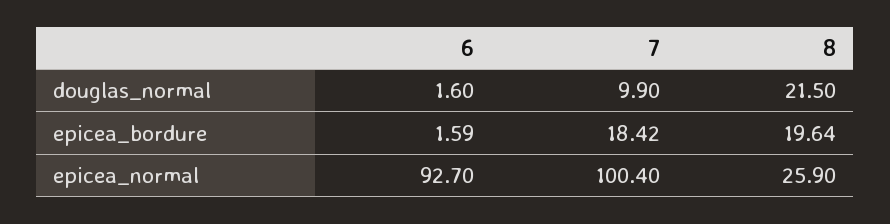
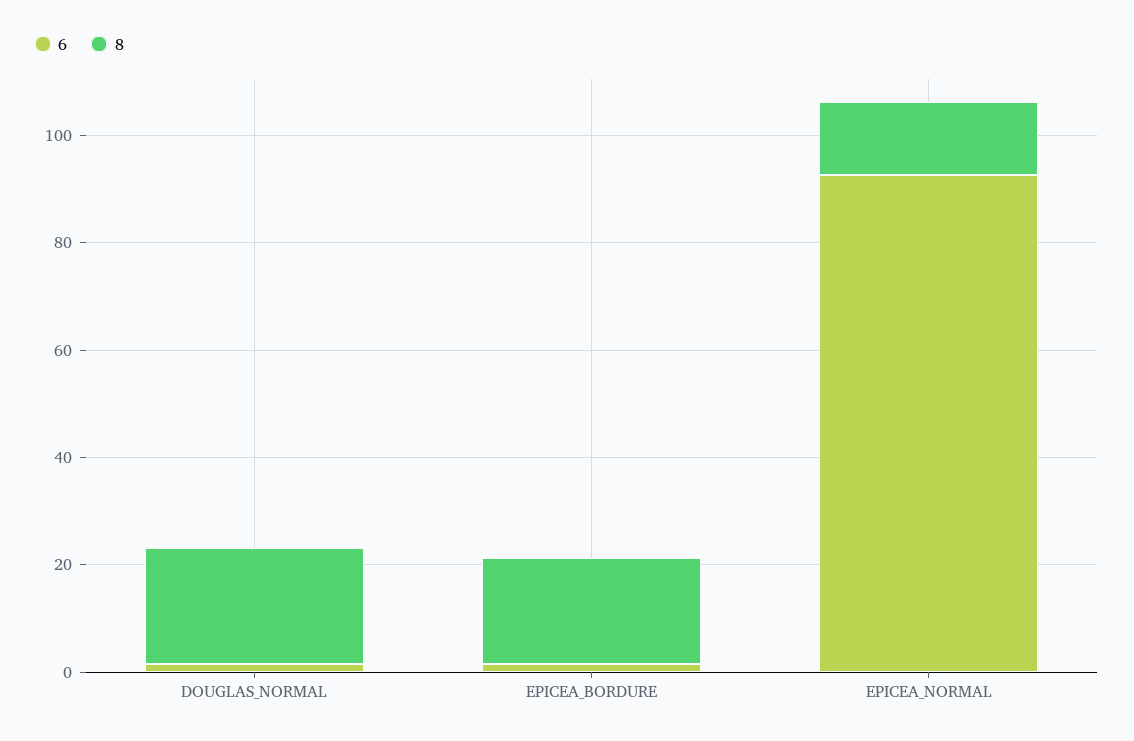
7, douglas_normal: 9.9 -> none
7, epicea_bordure: 18.42 -> none
7, epicea_normal: 100.4 -> none
8, epicea_normal: 25.9 -> 15

